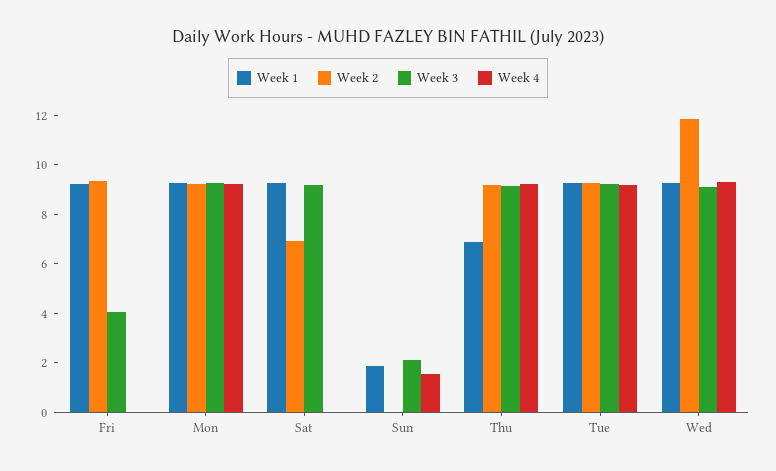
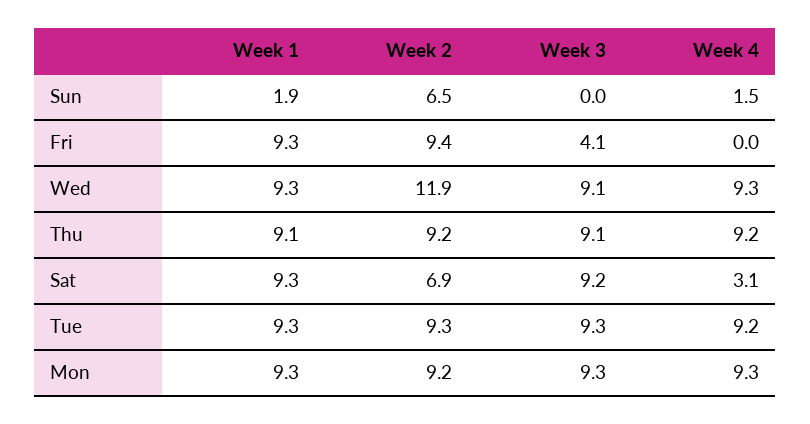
Week 4, Sat: 0 -> 3.1
Week 2, Sun: 0 -> 6.5
Week 3, Sun: 2 -> 0
Week 1, Thu: 7 -> 9.1

